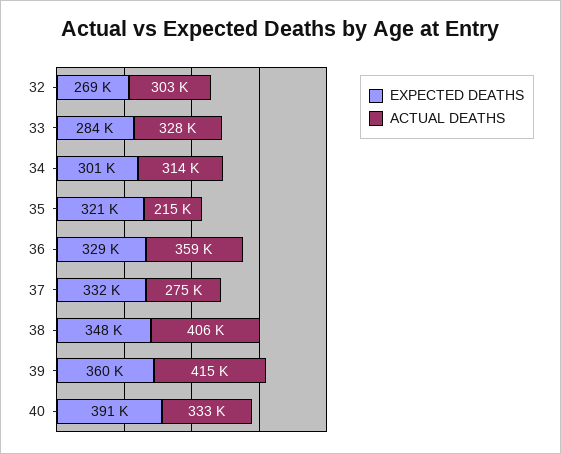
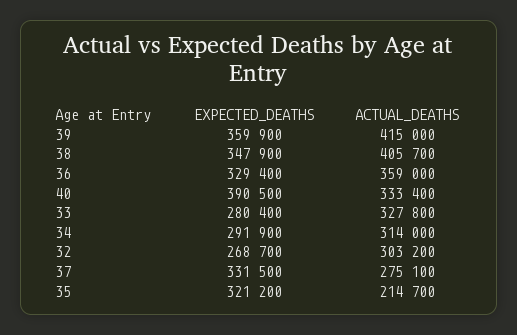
EXPECTED DEATHS, 33: 284000 -> 280400
EXPECTED DEATHS, 34: 301000 -> 291900

